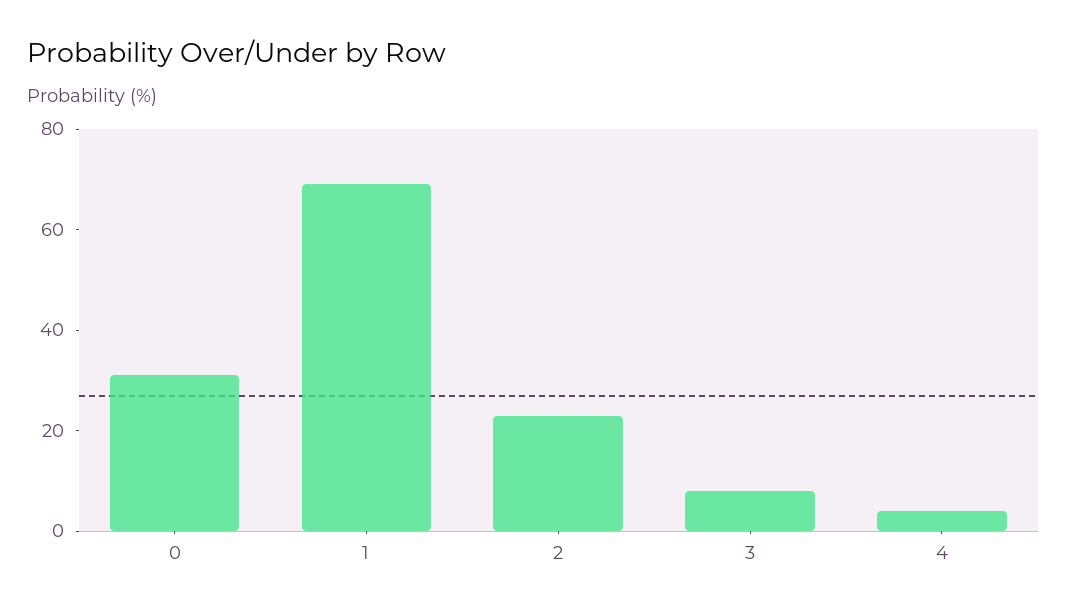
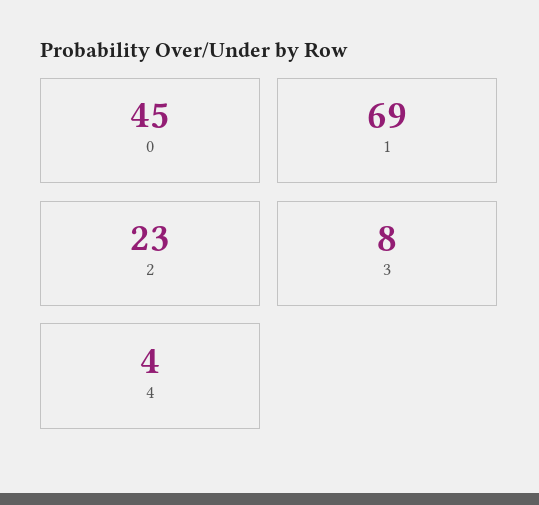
0: 30 -> 45

